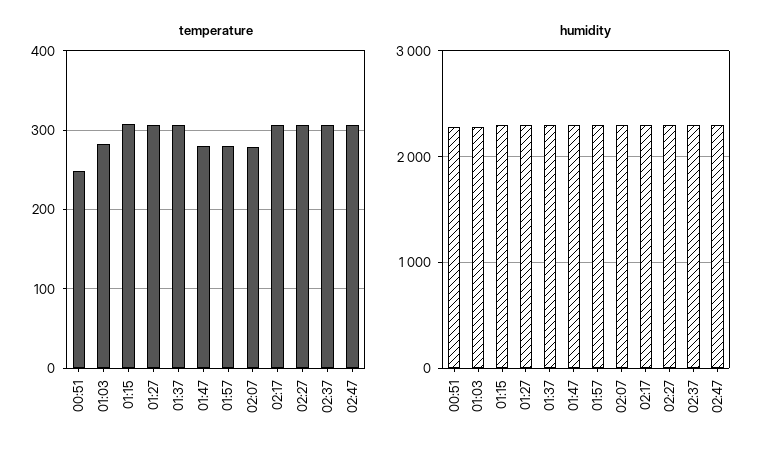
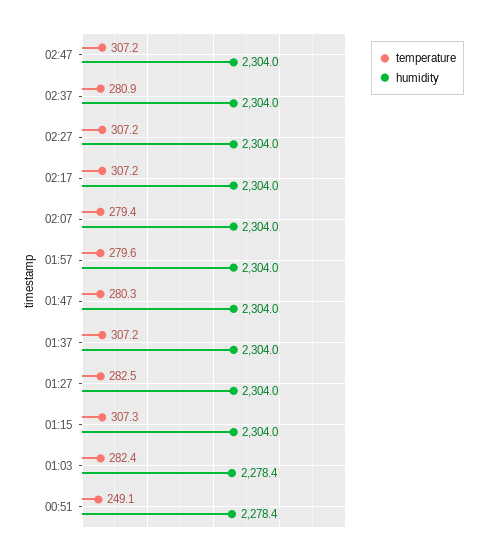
temperature, 01:27: 310 -> 282.5
temperature, 02:37: 310 -> 280.9

